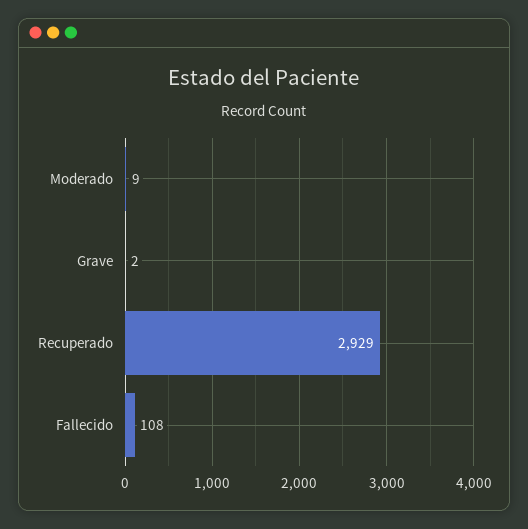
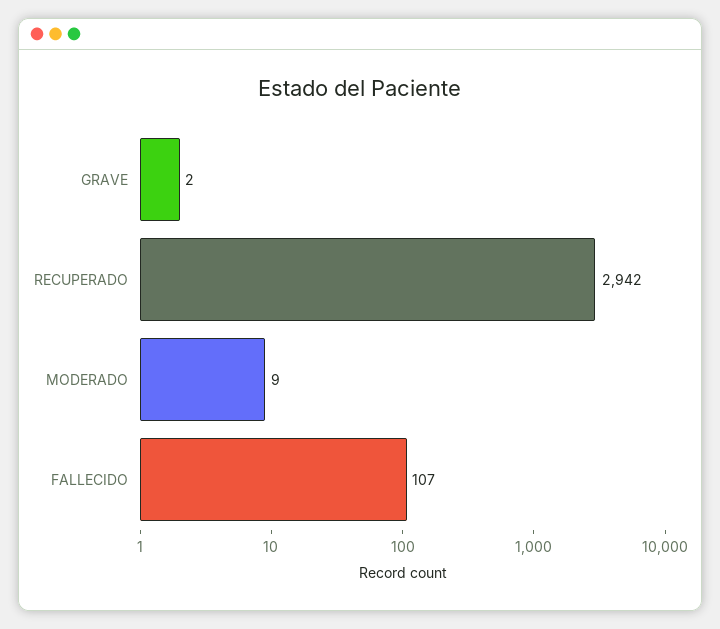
Recuperado: 2929 -> 2942
Fallecido: 108 -> 107

